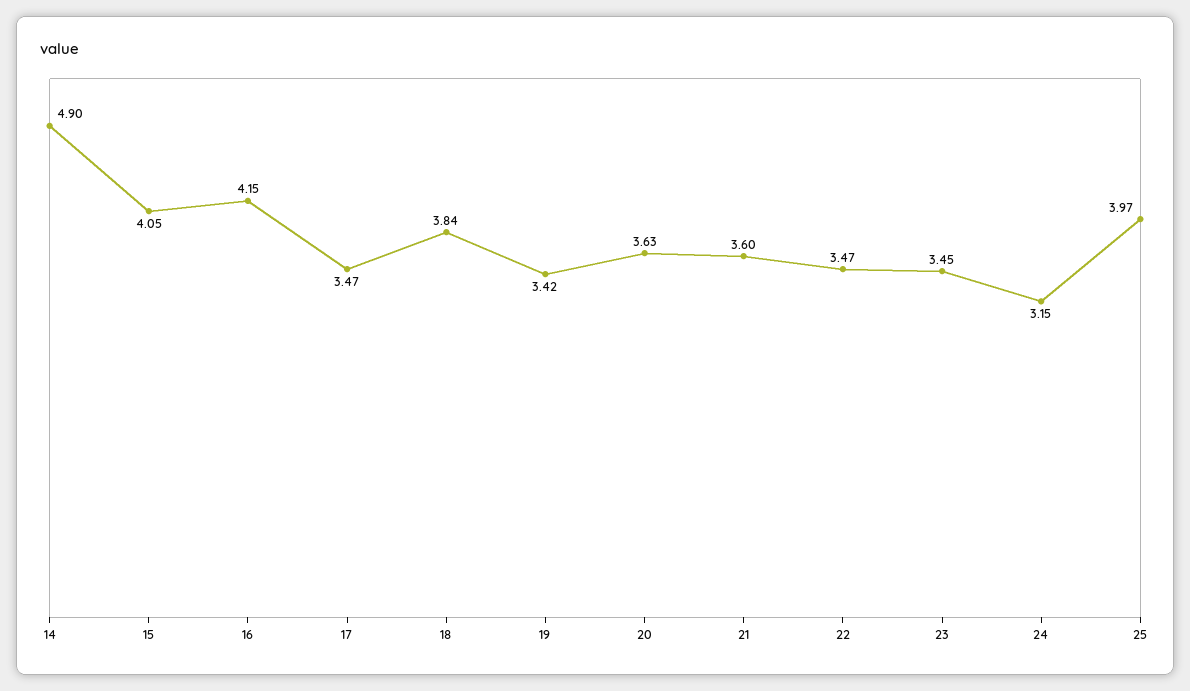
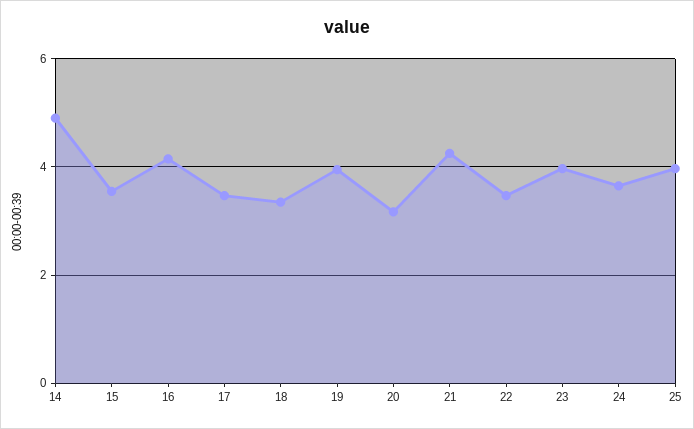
15: 4.05 -> 3.6
18: 3.84 -> 3.4
19: 3.42 -> 4
20: 3.63 -> 3.2
21: 3.6 -> 4.2
23: 3.45 -> 4
24: 3.15 -> 3.6

